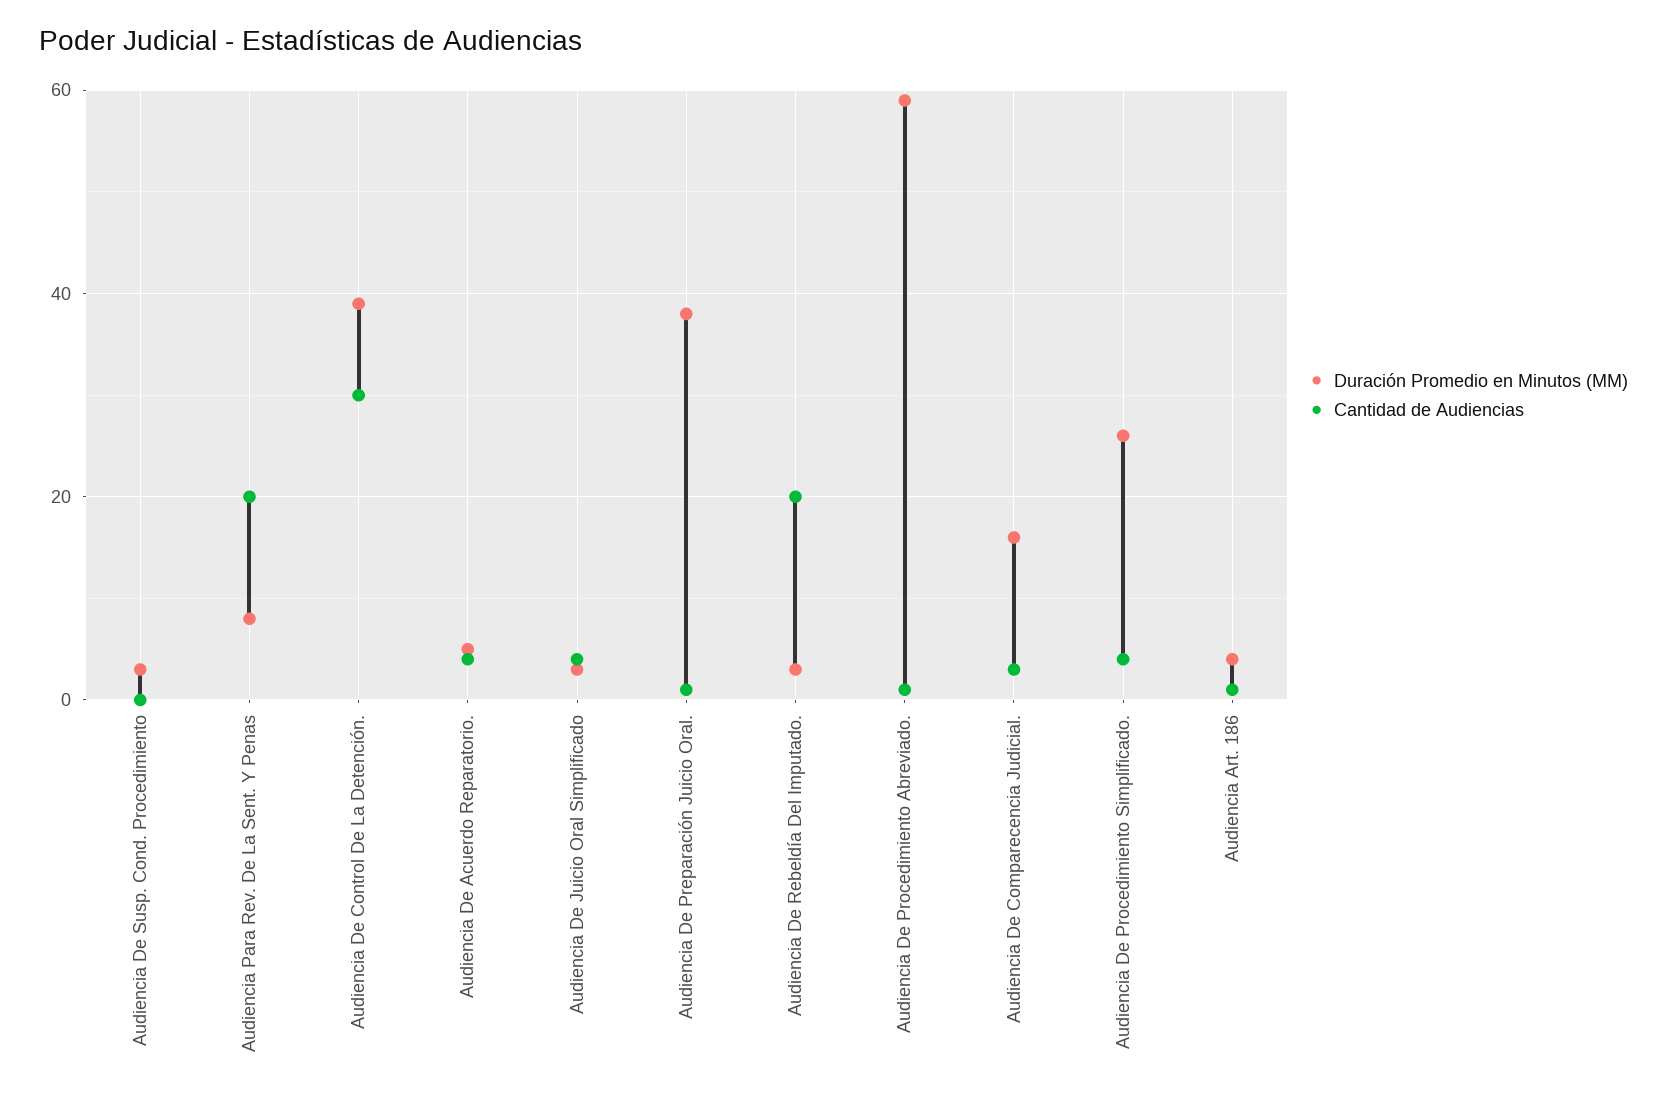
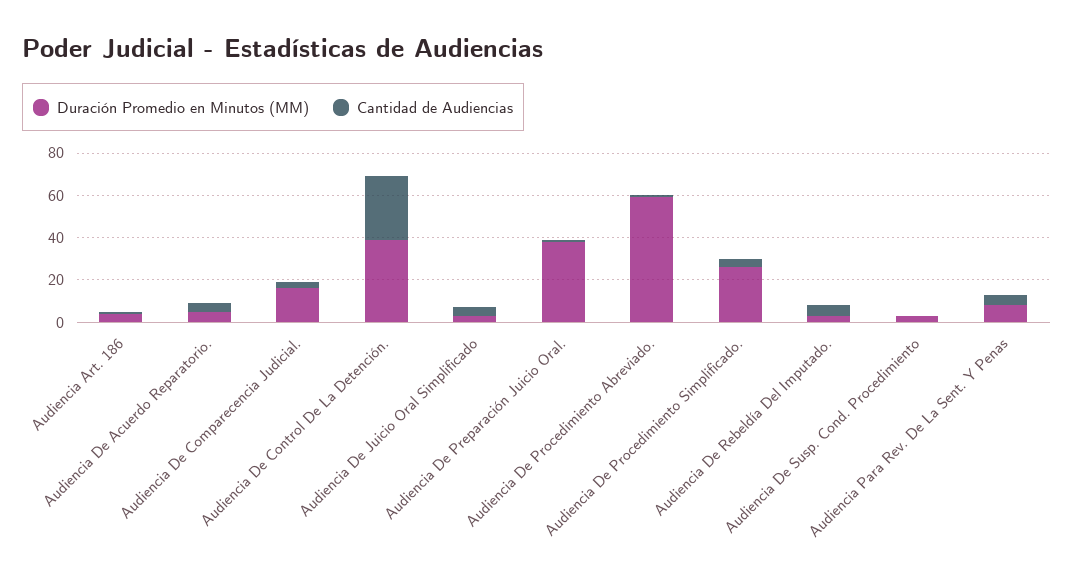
Cantidad de Audiencias, Audiencia Para Rev. De La Sent. Y Penas: 20 -> 5
Cantidad de Audiencias, Audiencia De Rebeldía Del Imputado.: 20 -> 5

